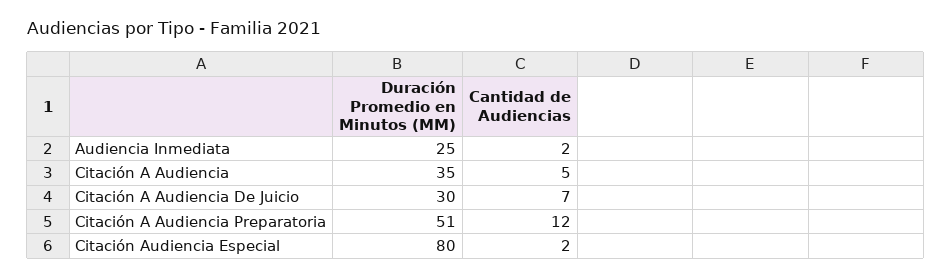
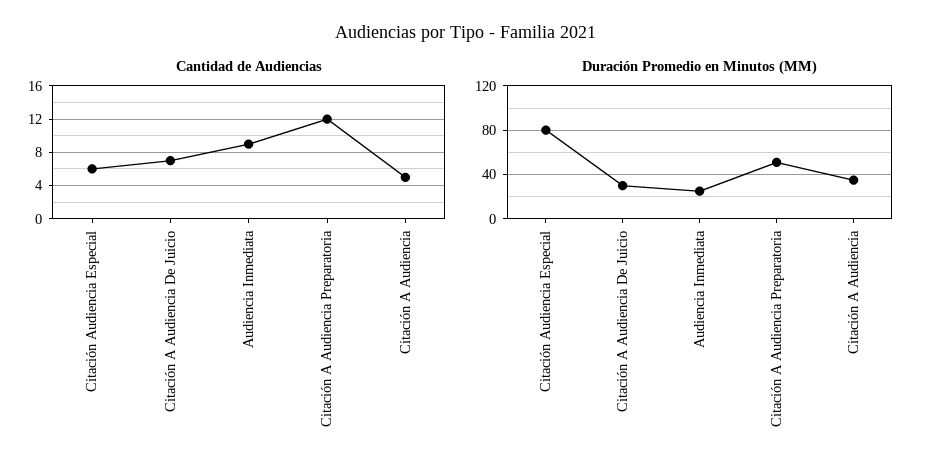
Cantidad de Audiencias, Audiencia Inmediata: 2 -> 9
Cantidad de Audiencias, Citación Audiencia Especial: 2 -> 6

